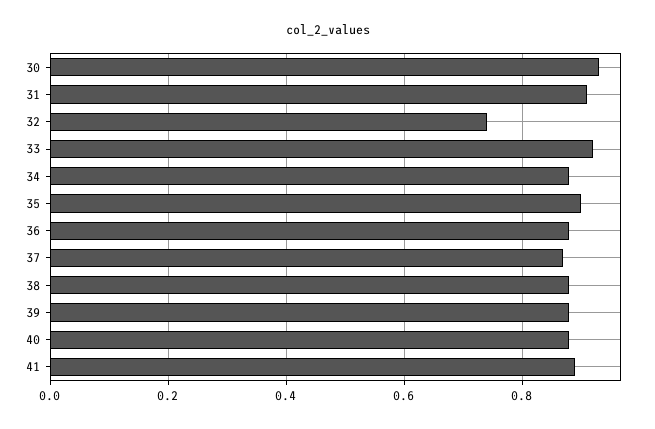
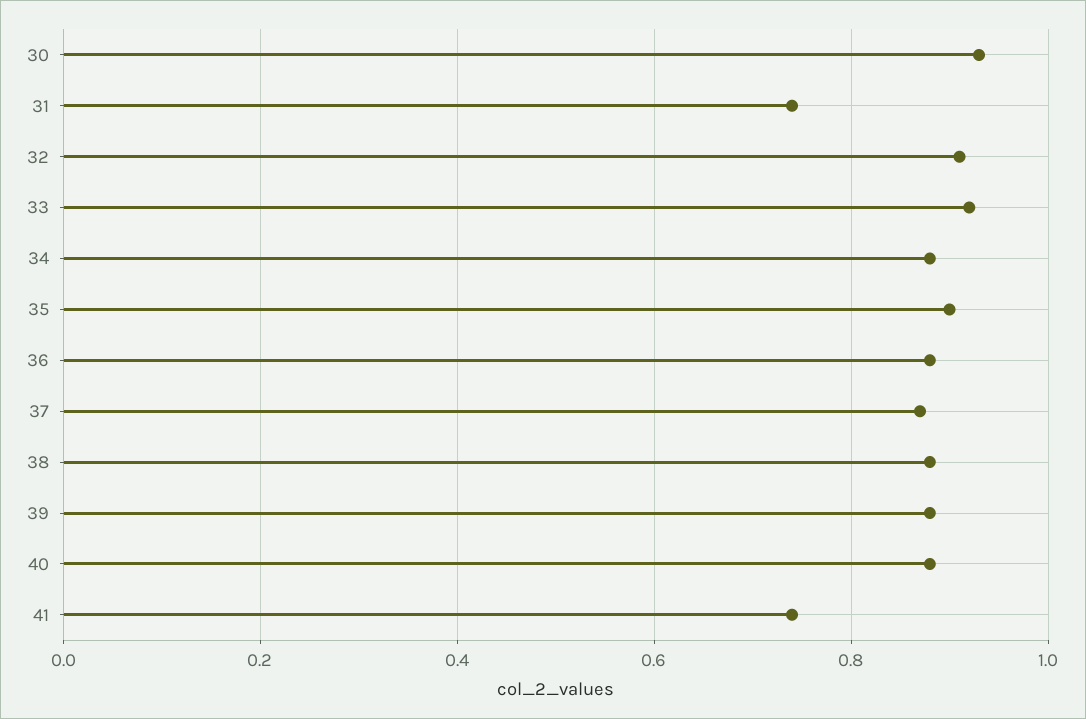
31: 0.9 -> 0.75
32: 0.75 -> 0.9
41: 0.9 -> 0.75

